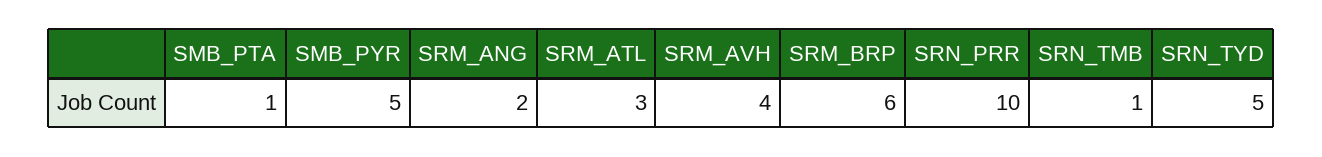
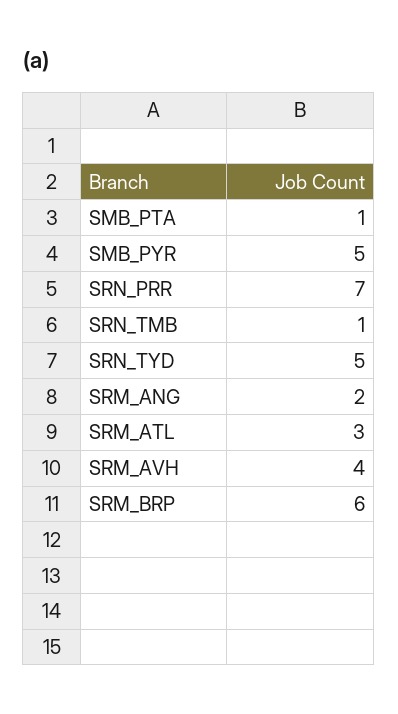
SRN_PRR: 10 -> 7

